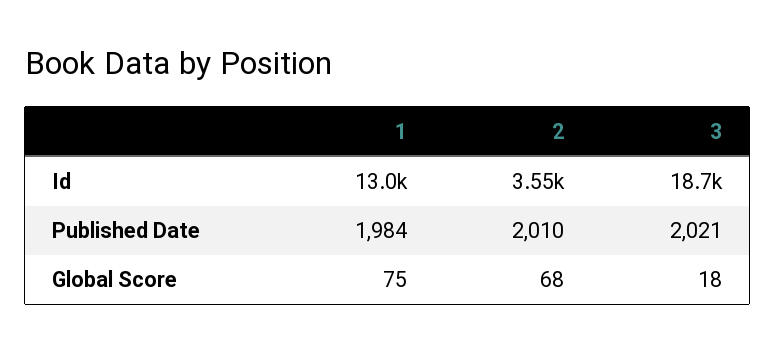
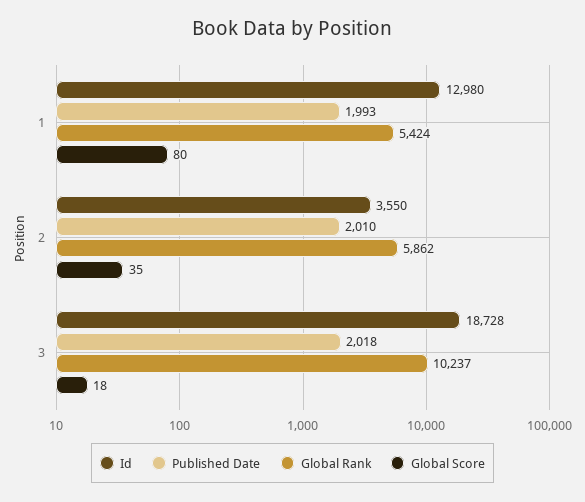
Published Date, 1: 1984 -> 1993
Published Date, 3: 2021 -> 2018
Global Score, 1: 75 -> 80
Global Score, 2: 68 -> 35
Global Rank, 1: none -> 5424
Global Rank, 2: none -> 5862
Global Rank, 3: none -> 10237

